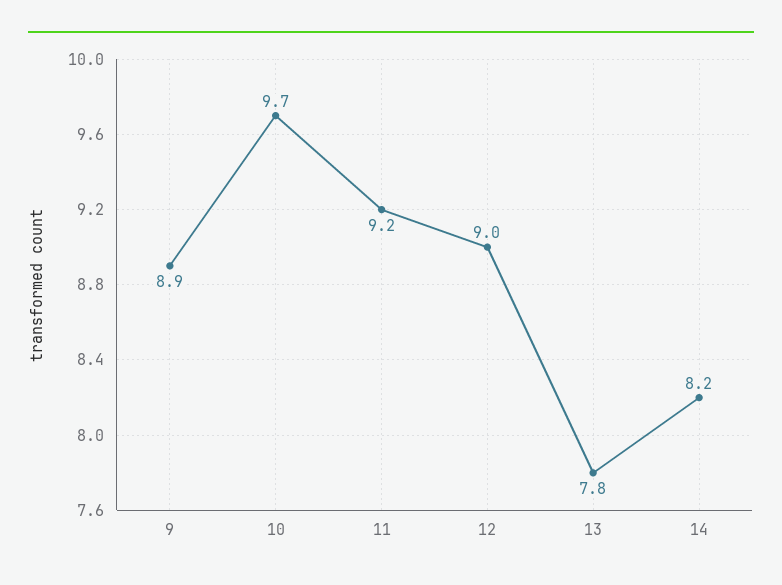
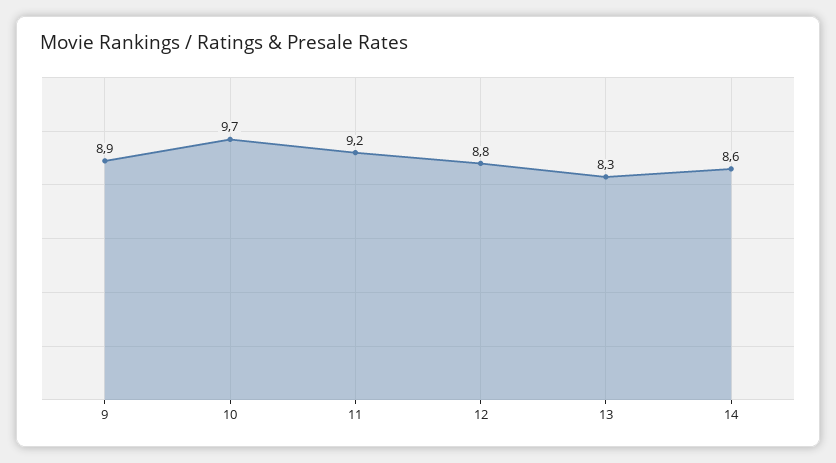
12: 9 -> 8.8
13: 7.8 -> 8.3
14: 8.2 -> 8.6

